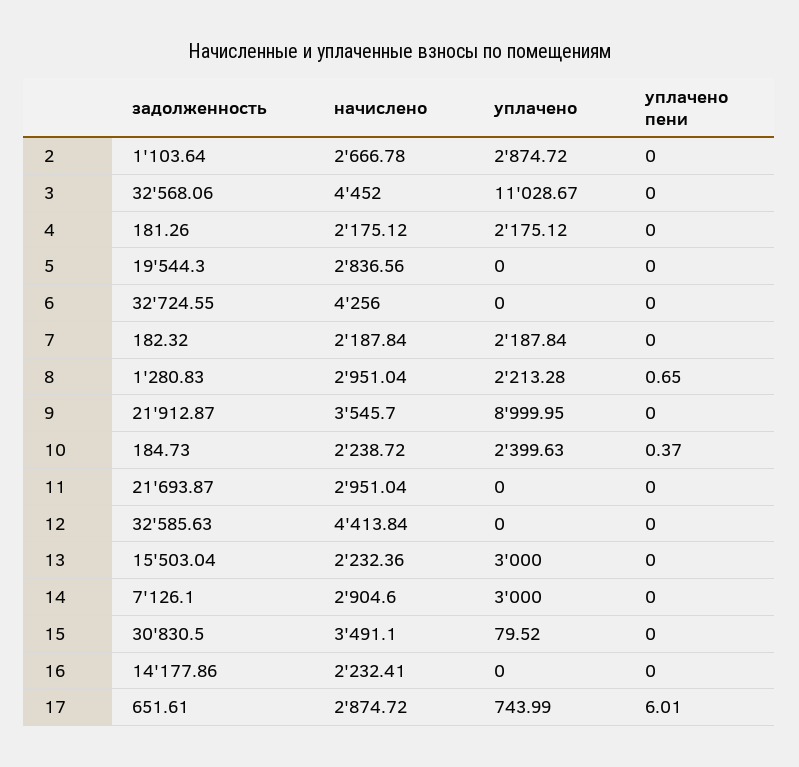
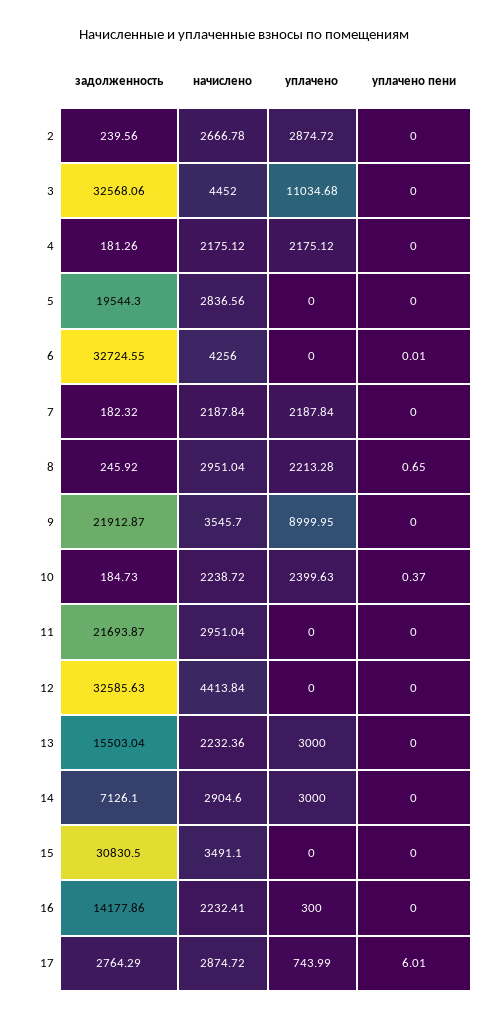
задолженность, 2: 1103.64 -> 239.56
уплачено, 3: 11028.67 -> 11034.68
уплачено пени, 6: 0 -> 0.01
задолженность, 8: 1280.83 -> 245.92
уплачено, 15: 79.52 -> 0
уплачено, 16: 0 -> 300
задолженность, 17: 651.61 -> 2764.29

